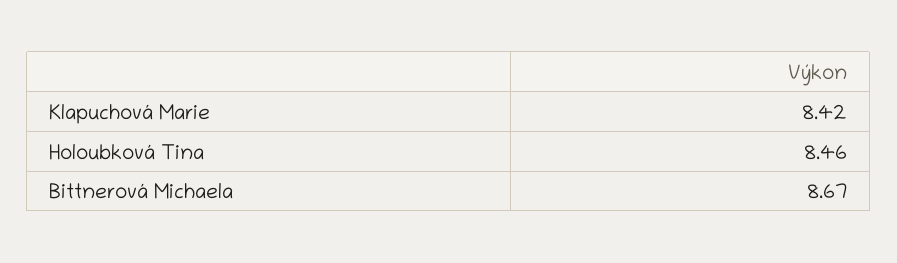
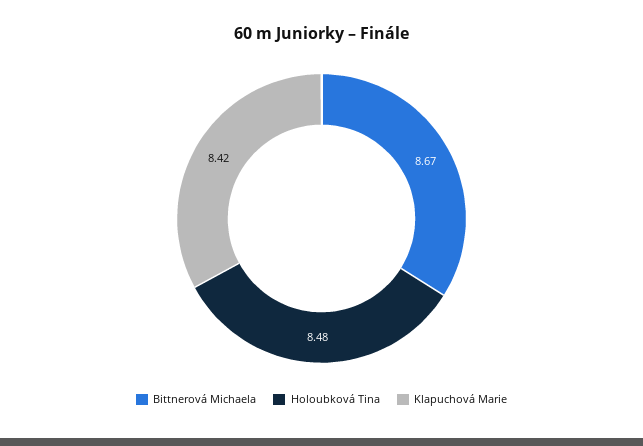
Holoubková Tina: 8.46 -> 8.48

